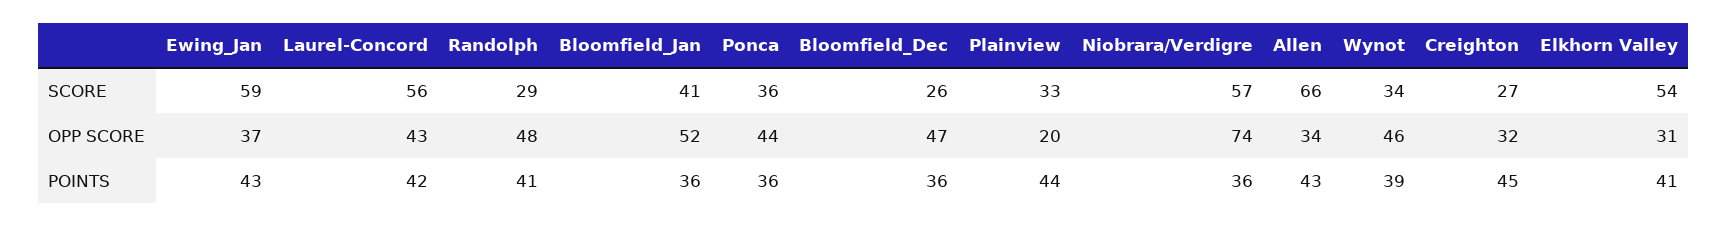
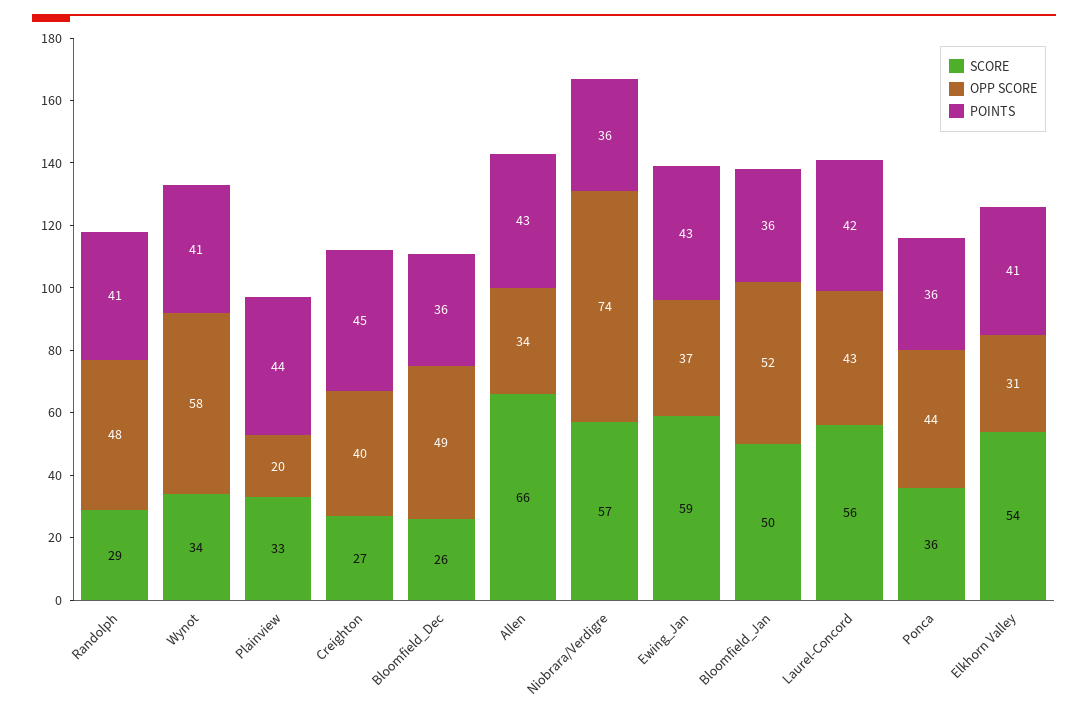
SCORE, Bloomfield_Jan: 41 -> 50
OPP SCORE, Bloomfield_Dec: 47 -> 49
OPP SCORE, Wynot: 46 -> 58
OPP SCORE, Creighton: 32 -> 40
POINTS, Wynot: 39 -> 41

